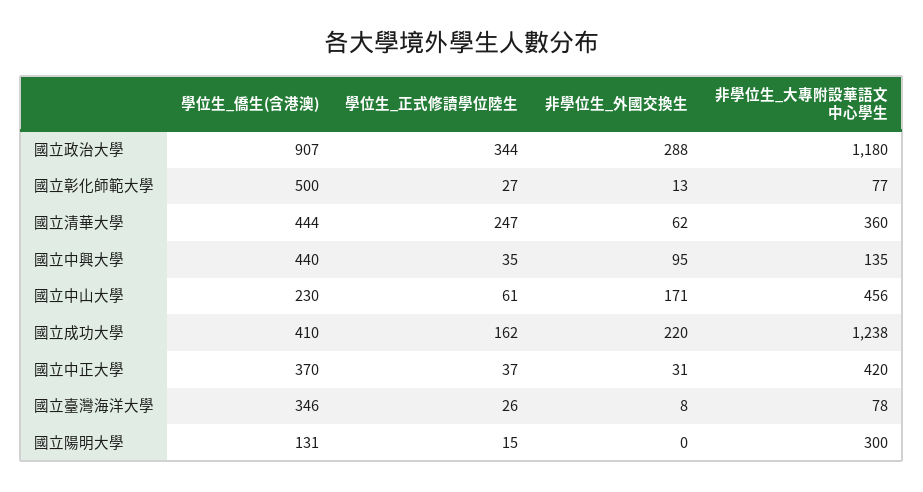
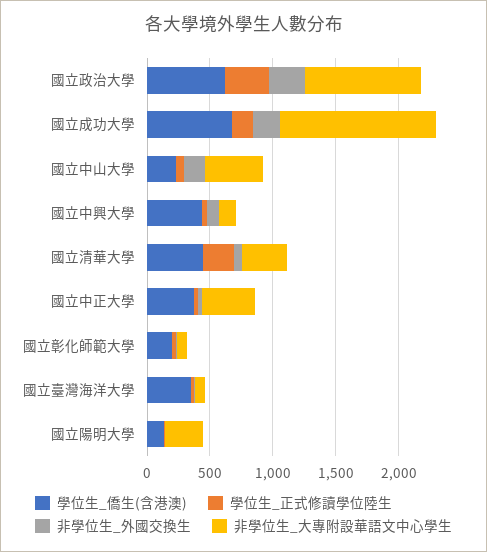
學位生_僑生(含港澳), 國立政治大學: 907 -> 600
非學位生_大專附設華語文中心學生, 國立政治大學: 1180 -> 900
學位生_僑生(含港澳), 國立彰化師範大學: 500 -> 200
學位生_僑生(含港澳), 國立成功大學: 410 -> 700

